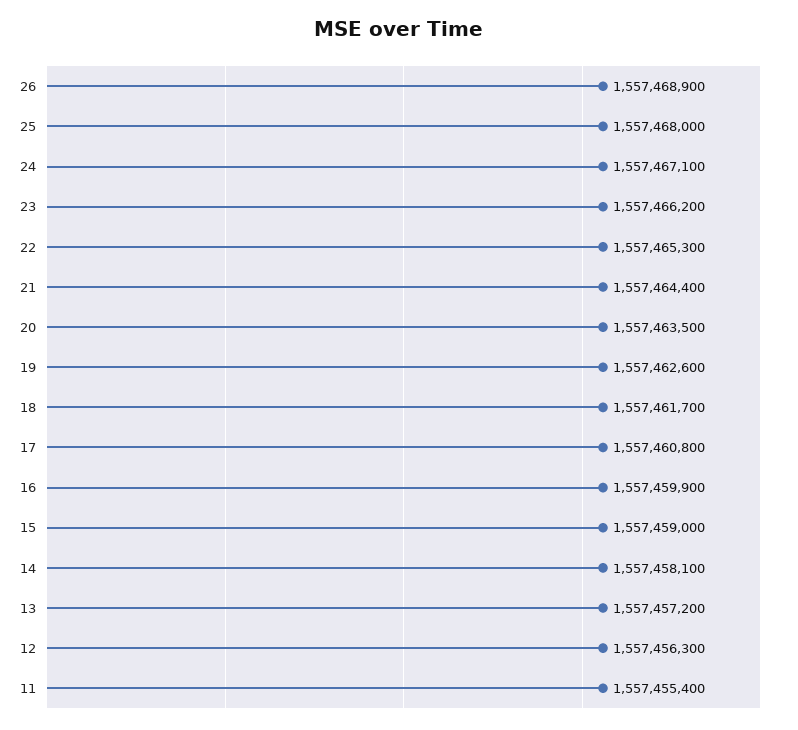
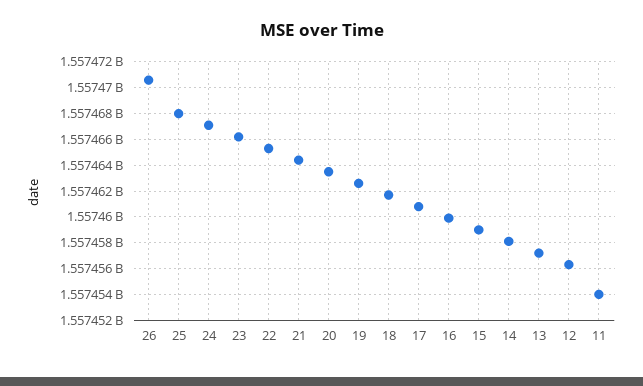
26: 1557468900 -> 1557470500
11: 1557455400 -> 1557454000

